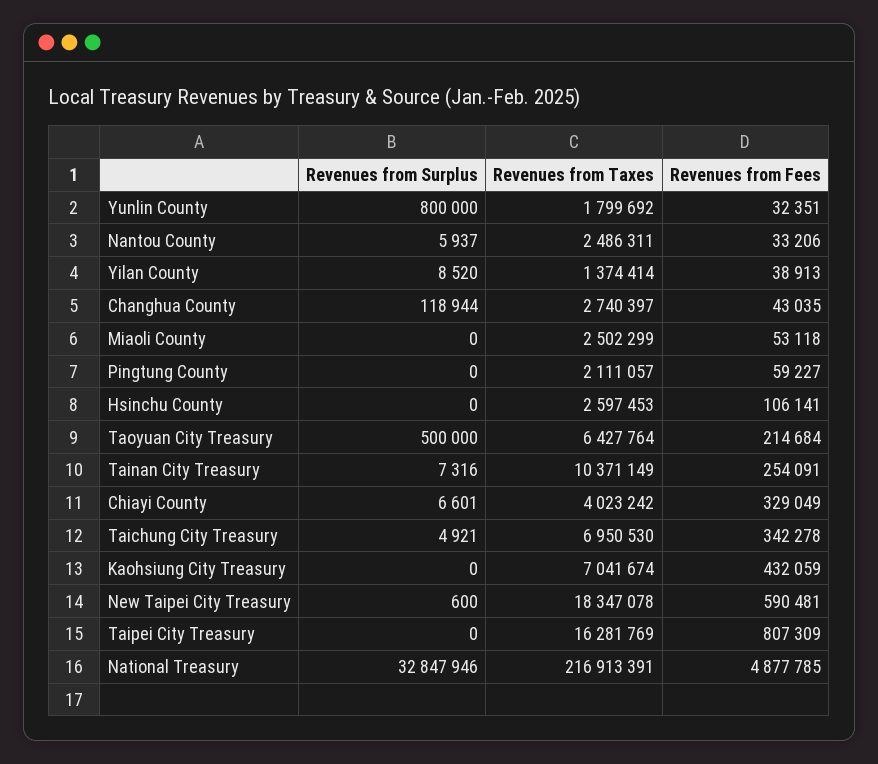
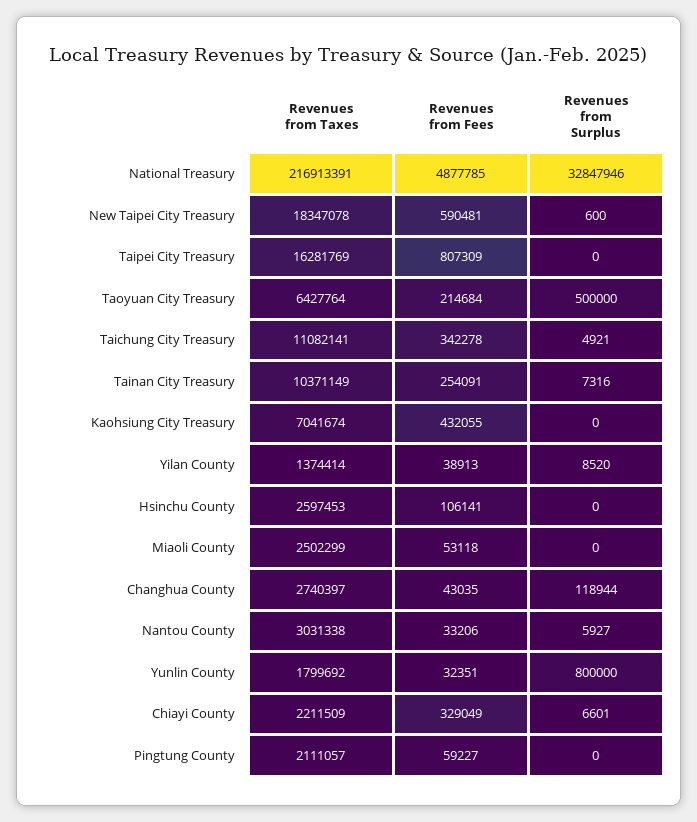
Revenues from Surplus, Nantou County: 5937 -> 5927
Revenues from Taxes, Nantou County: 2486311 -> 3031338
Revenues from Taxes, Chiayi County: 4023242 -> 2211509
Revenues from Taxes, Taichung City Treasury: 6950530 -> 11082141
Revenues from Fees, Kaohsiung City Treasury: 432059 -> 432055

